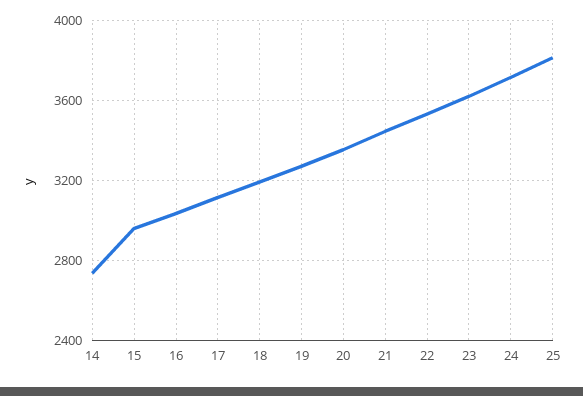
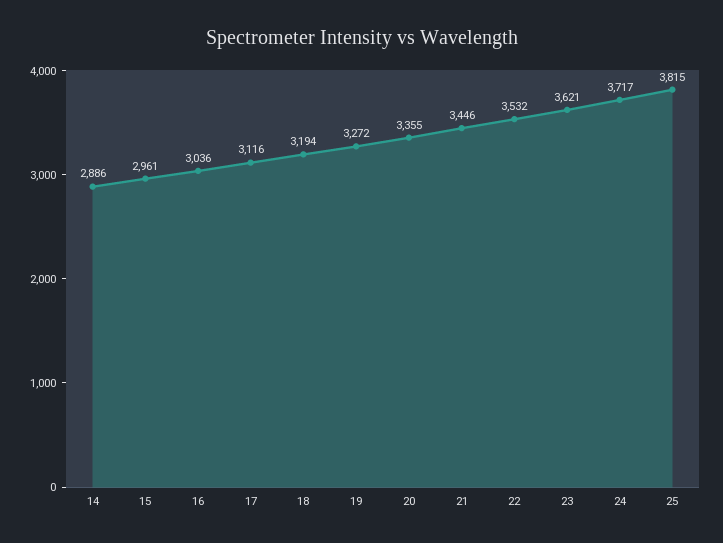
14: 2750 -> 2886

